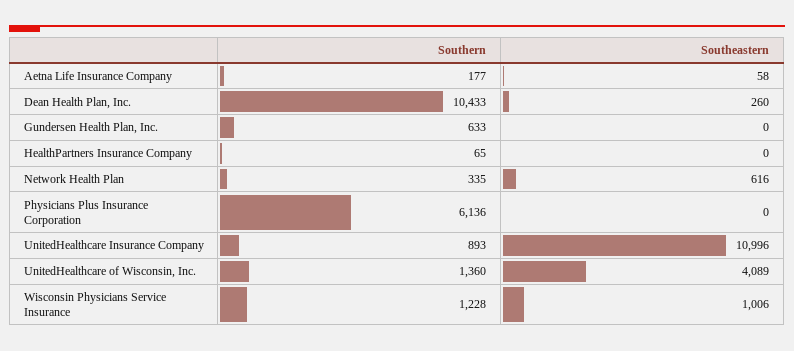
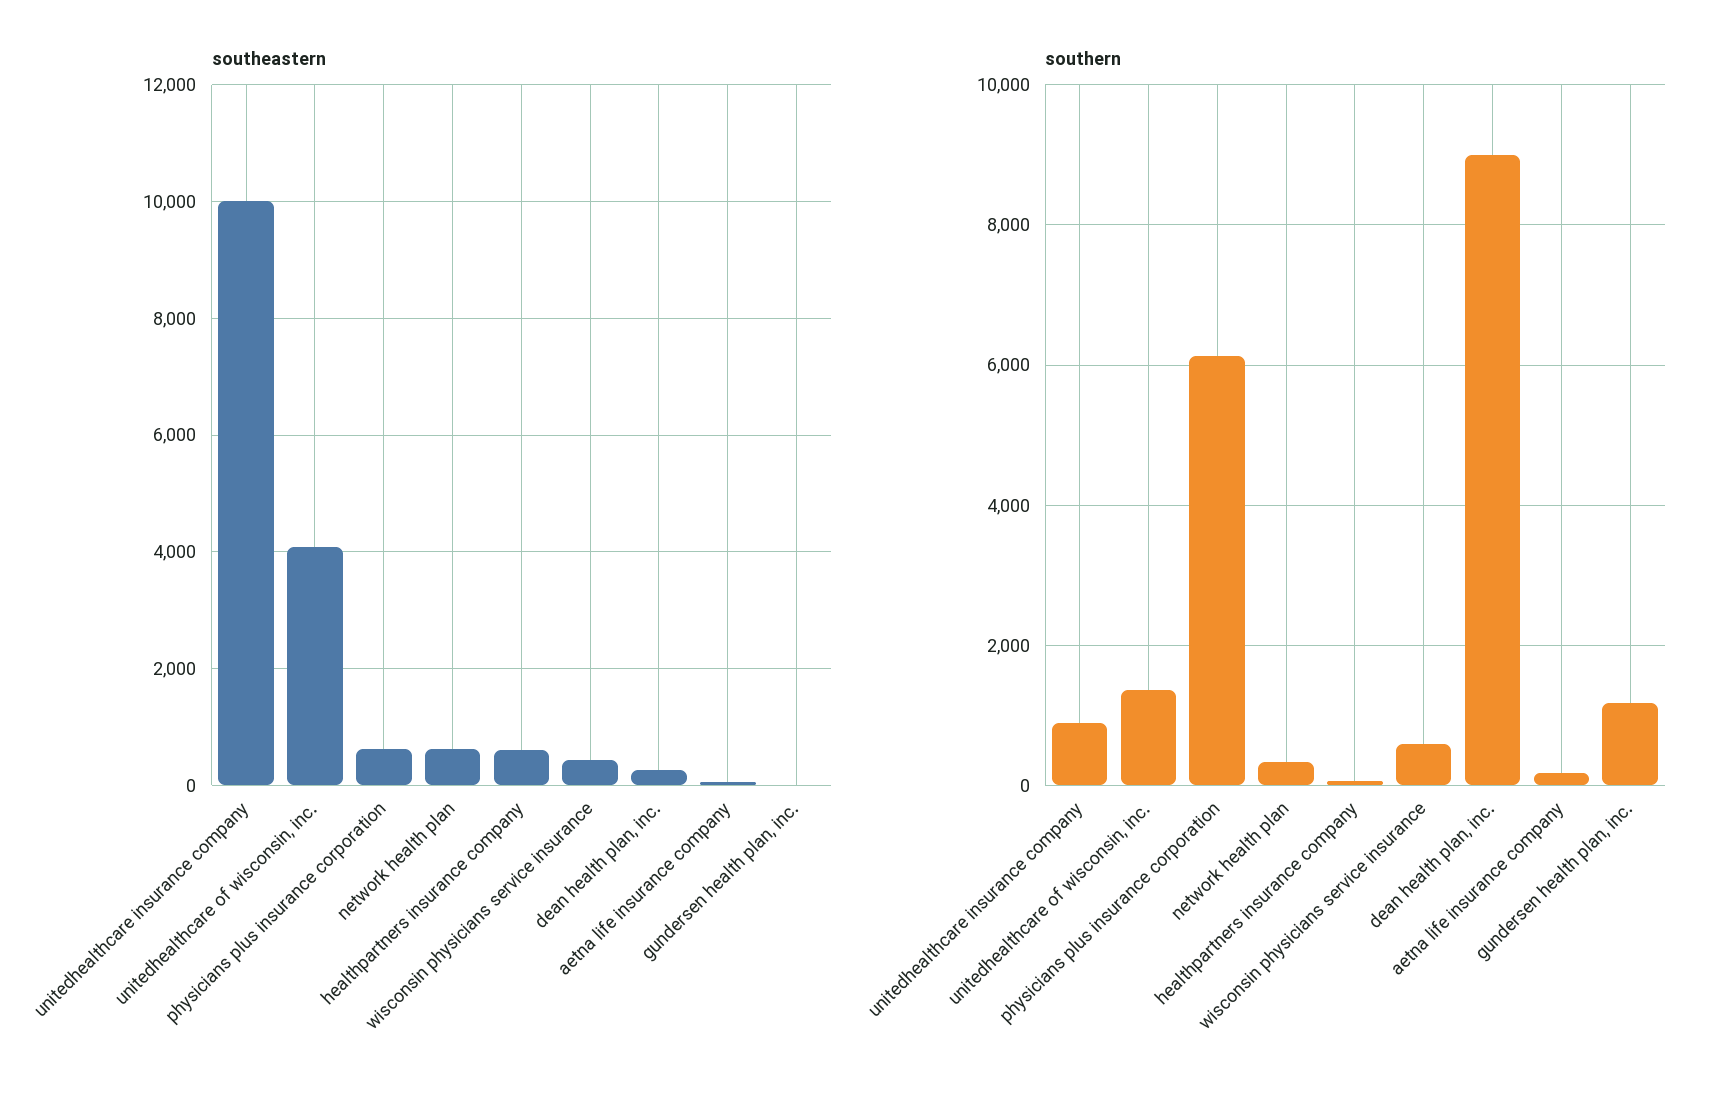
Southern, Dean Health Plan, Inc.: 10433 -> 9000
Southern, Gundersen Health Plan, Inc.: 633 -> 1200
Southeastern, HealthPartners Insurance Company: 0 -> 600
Southeastern, Physicians Plus Insurance Corporation: 0 -> 600
Southeastern, UnitedHealthcare Insurance Company: 10996 -> 10000
Southern, Wisconsin Physicians Service Insurance: 1228 -> 600
Southeastern, Wisconsin Physicians Service Insurance: 1006 -> 400

